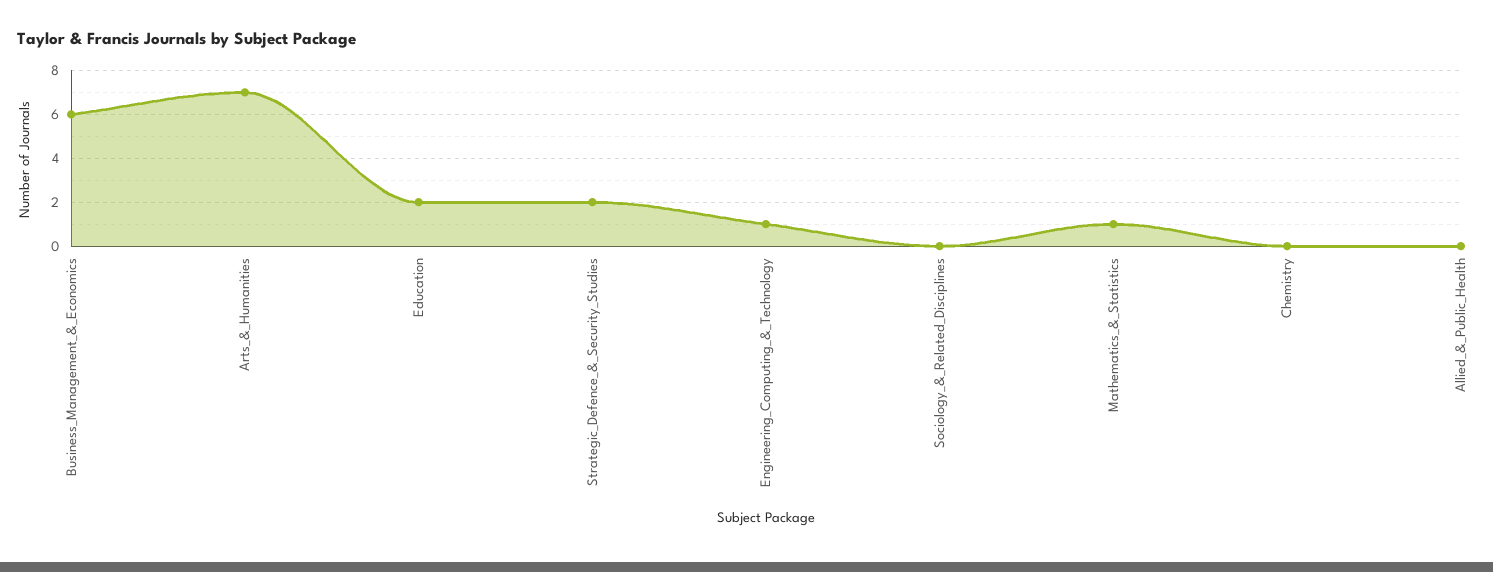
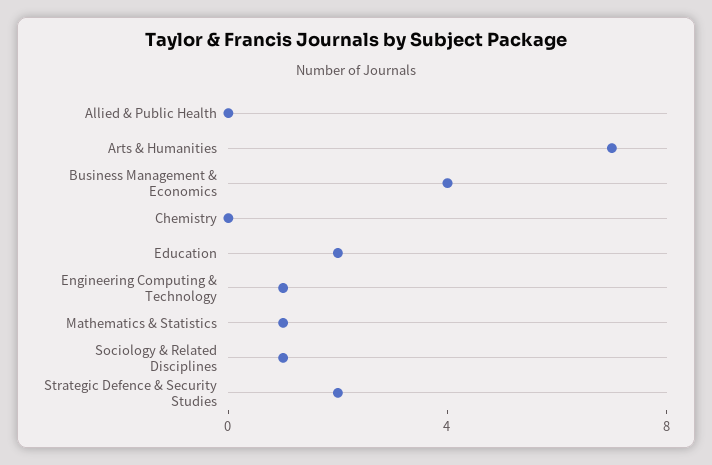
Business_Management_&_Economics: 6 -> 4
Sociology_&_Related_Disciplines: 0 -> 1

